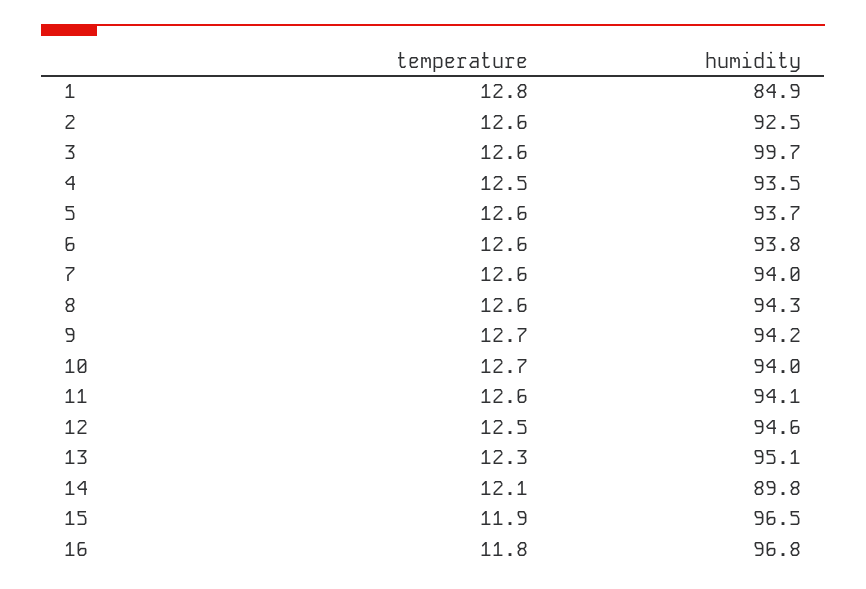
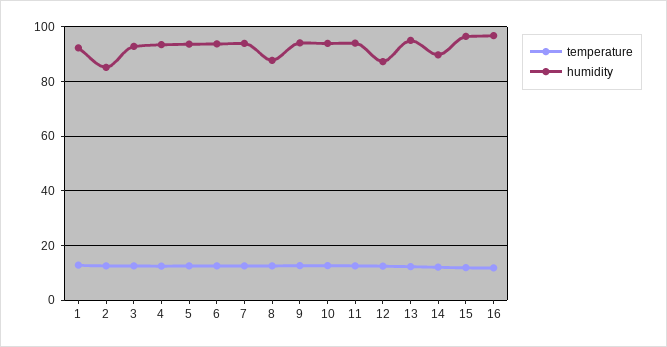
humidity, 1: 84.9 -> 92.5
humidity, 2: 92.5 -> 85
humidity, 3: 99.7 -> 92.5
humidity, 8: 94.3 -> 87.5
humidity, 12: 94.6 -> 87.5

